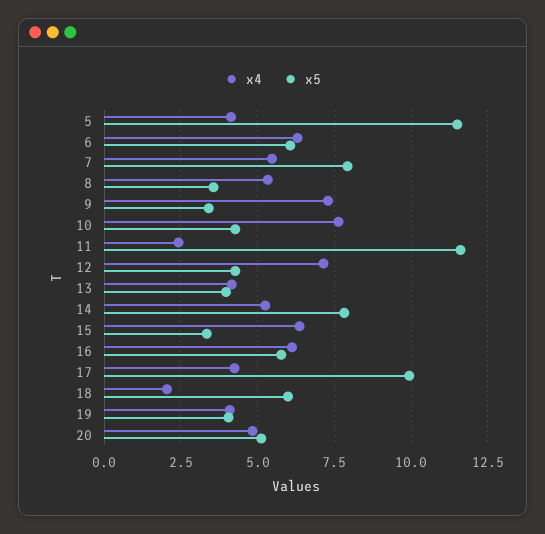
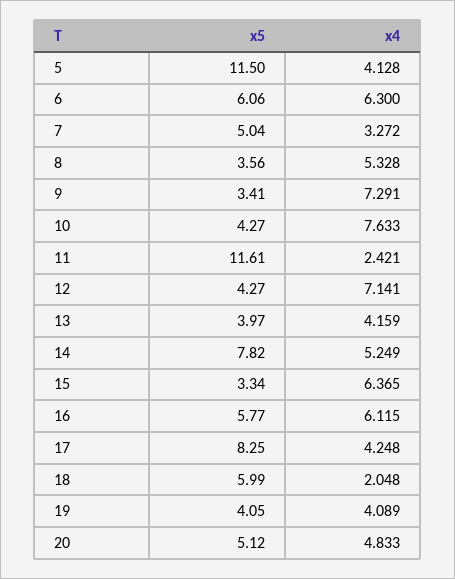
x4, 7: 5.5 -> 3.272
x5, 7: 8 -> 5.04
x5, 17: 10 -> 8.25

